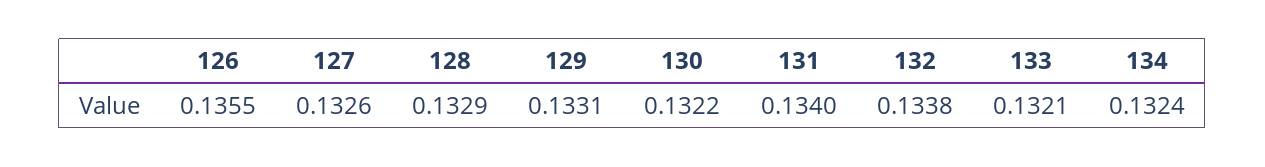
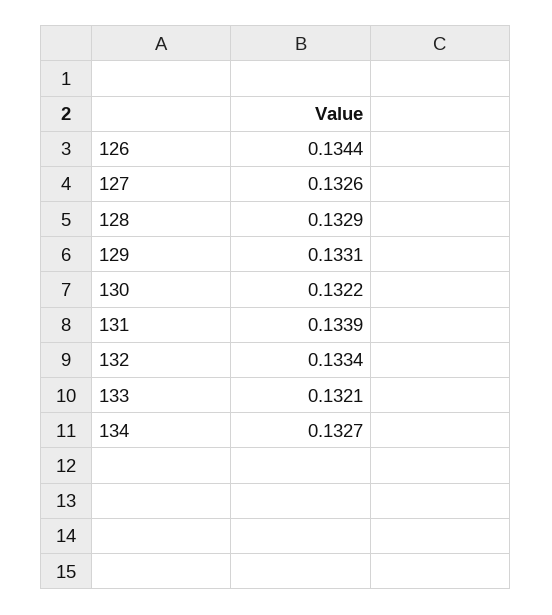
126: 0.1355 -> 0.1344
131: 0.134 -> 0.1339
132: 0.1338 -> 0.1334
134: 0.1324 -> 0.1327

